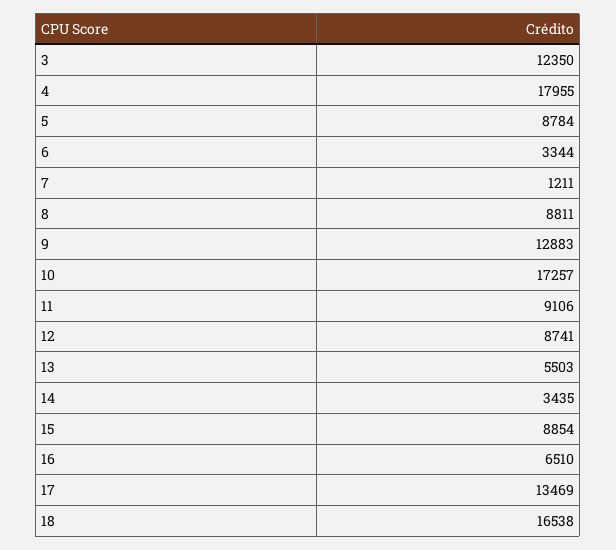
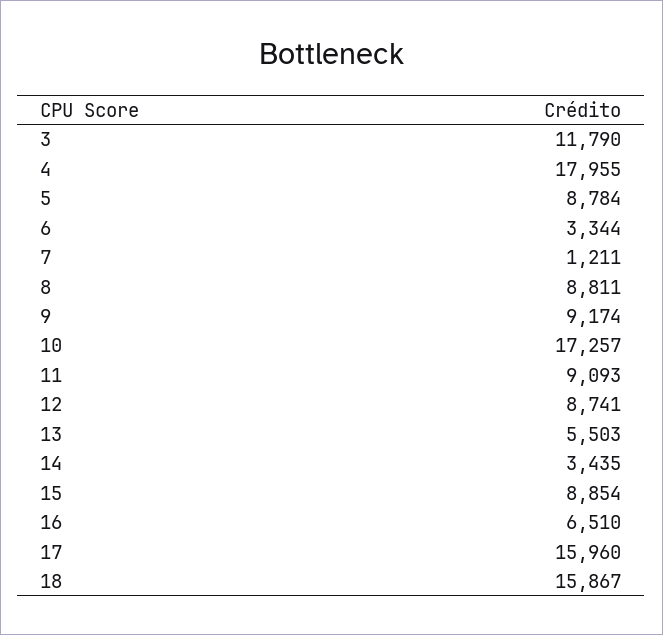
3: 12350 -> 11790
9: 12883 -> 9174
11: 9106 -> 9093
17: 13469 -> 15960
18: 16538 -> 15867

